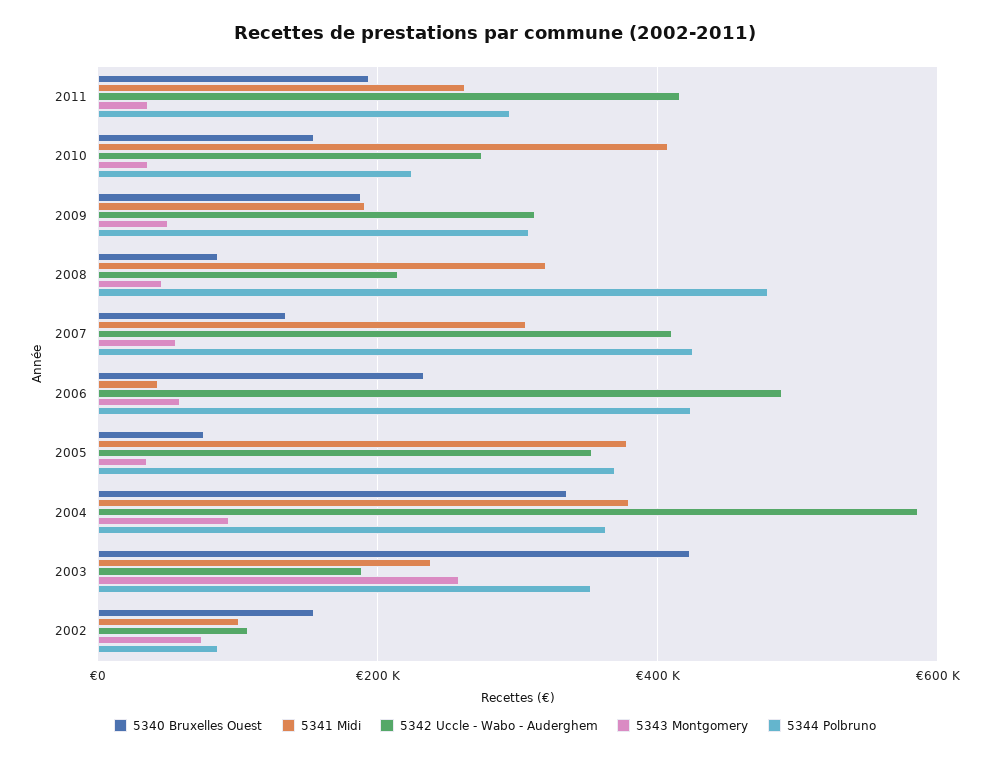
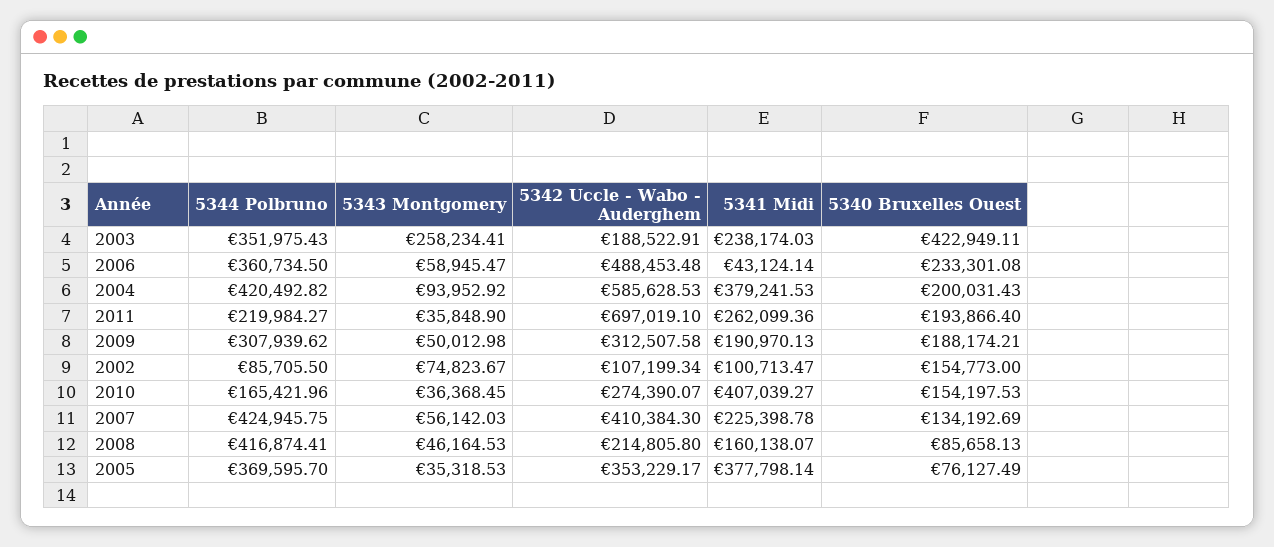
5342 Uccle - Wabo - Auderghem, 2011: 420000 -> 697019.1
5344 Polbruno, 2011: 300000 -> 219984.27
5344 Polbruno, 2010: 220000 -> 165421.96
5341 Midi, 2008: 320000 -> 160138.07
5344 Polbruno, 2008: 480000 -> 416874.41
5341 Midi, 2007: 300000 -> 225398.78
5344 Polbruno, 2006: 420000 -> 360734.5
5340 Bruxelles Ouest, 2004: 340000 -> 200031.43
5344 Polbruno, 2004: 360000 -> 420492.82

